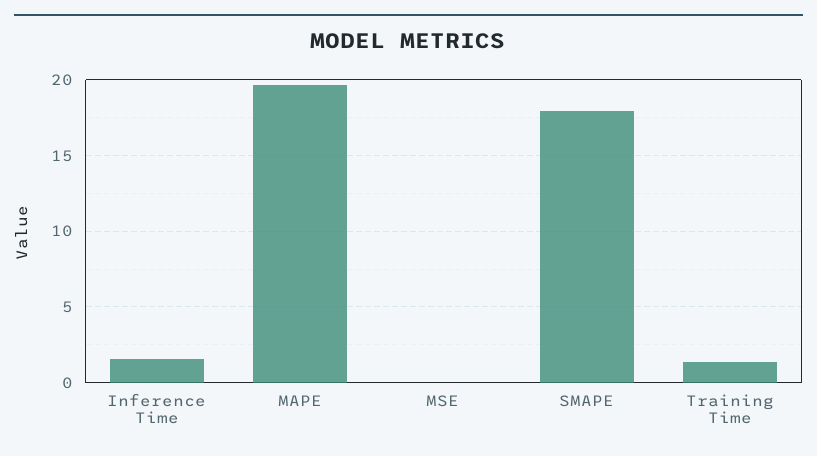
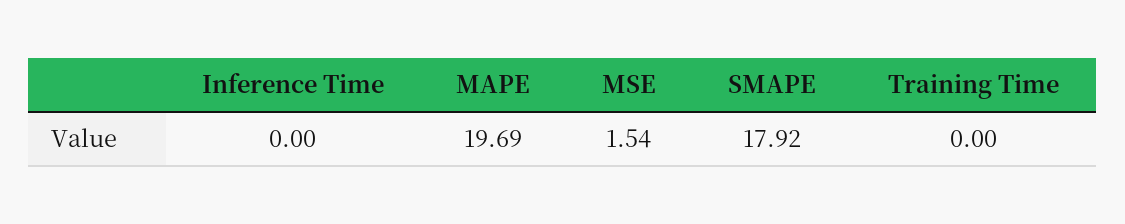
Inference Time: 1.5 -> 0
MSE: 0 -> 1.54
Training Time: 1.5 -> 0

